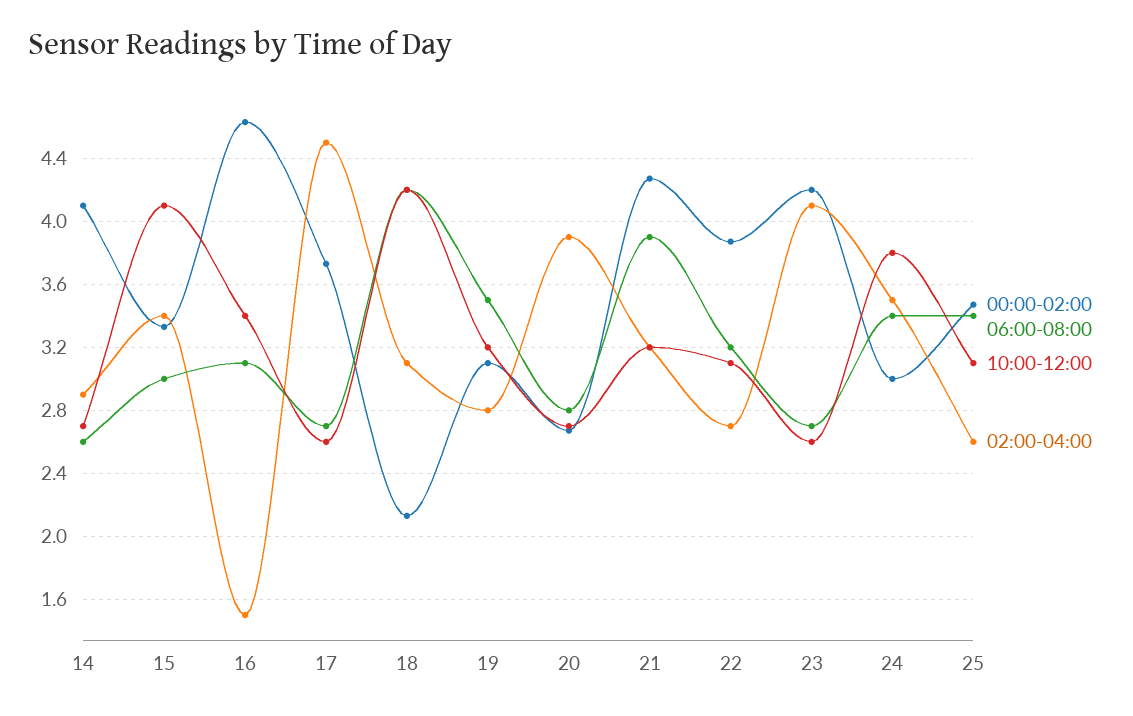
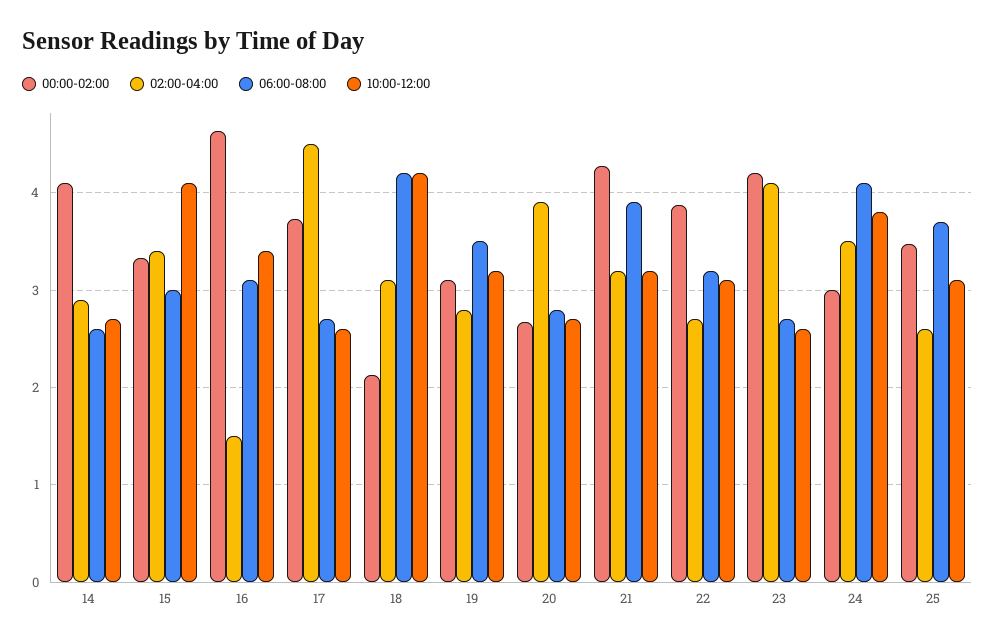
06:00-08:00, 24: 3.4 -> 4.1
06:00-08:00, 25: 3.4 -> 3.7

